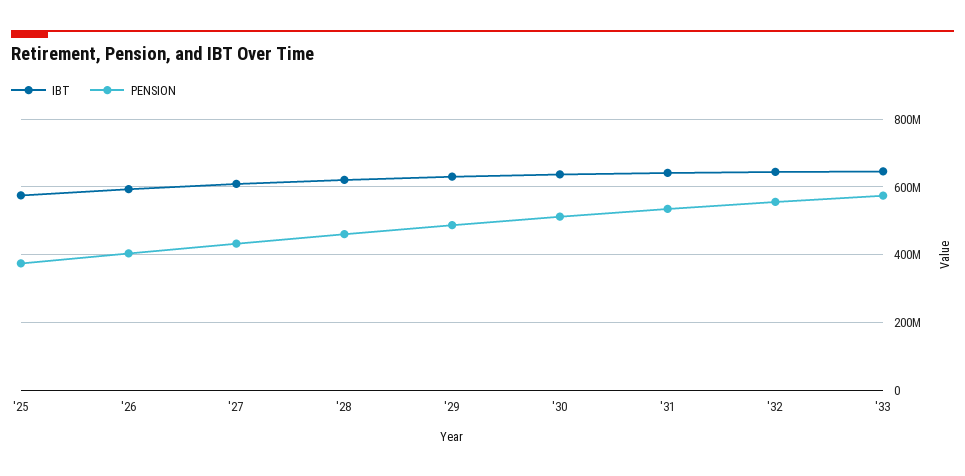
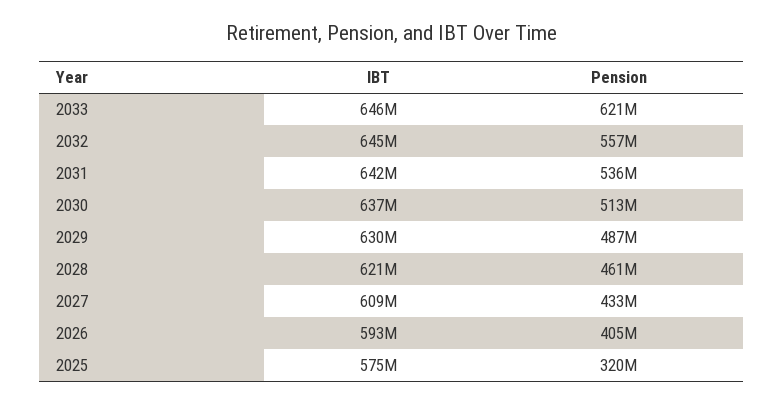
PENSION, '25: 380000000 -> 320000000
PENSION, '33: 580000000 -> 621000000

